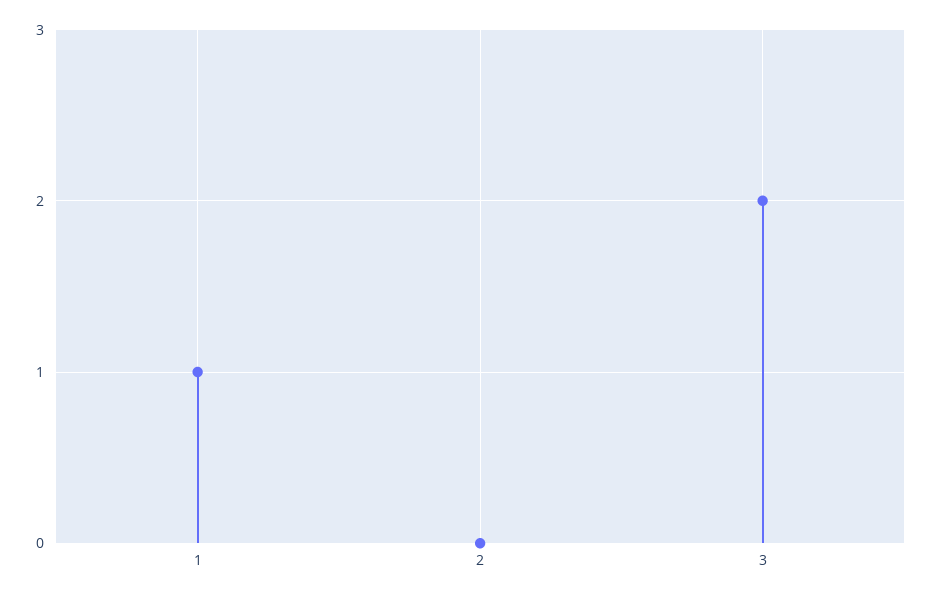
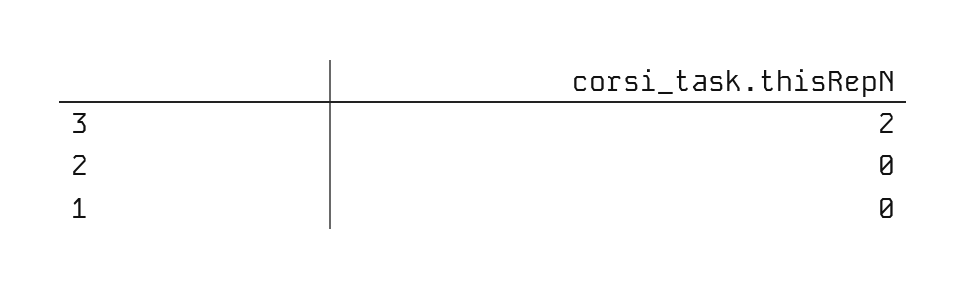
1: 1 -> 0

